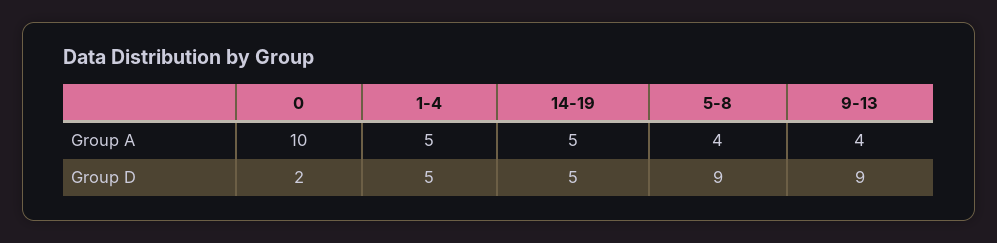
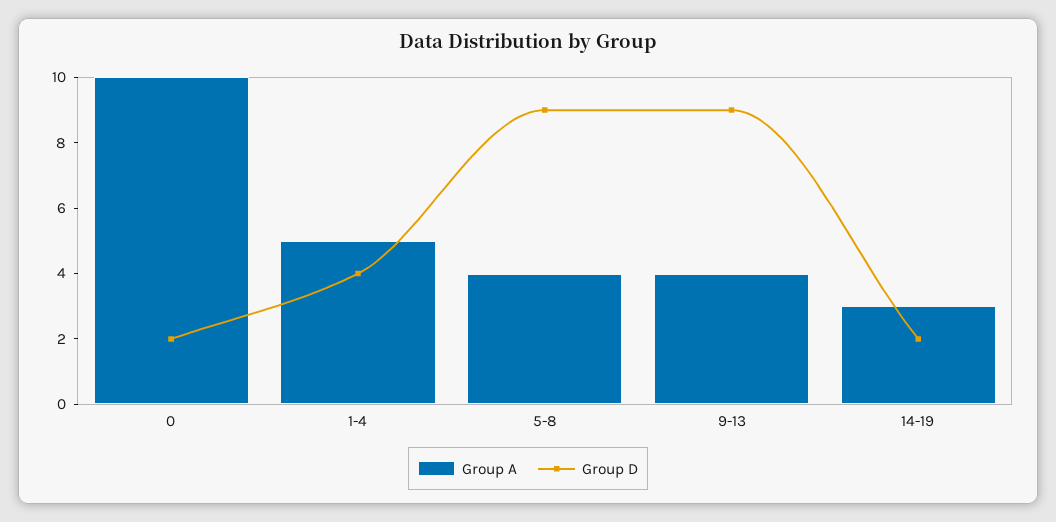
Group A, 14-19: 5 -> 3
Group D, 1-4: 5 -> 4
Group D, 14-19: 5 -> 2

